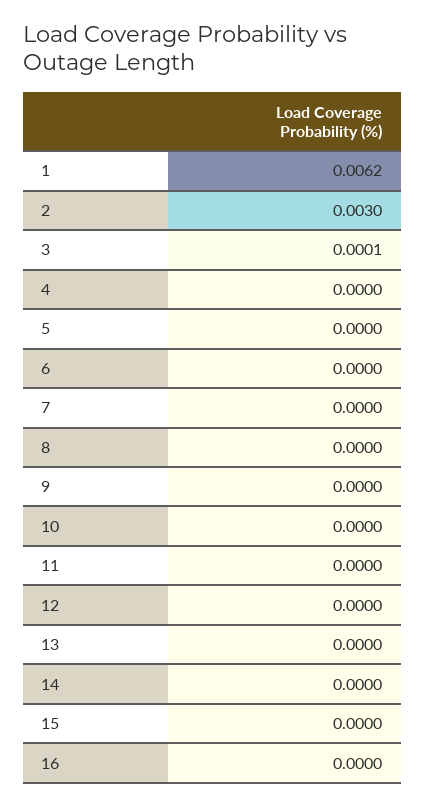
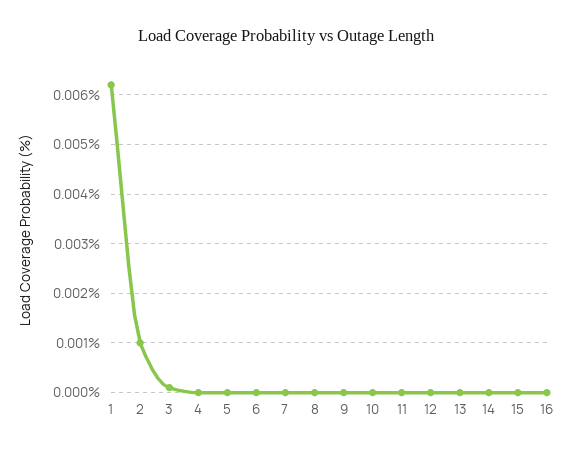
2: 0.003 -> 0.001

